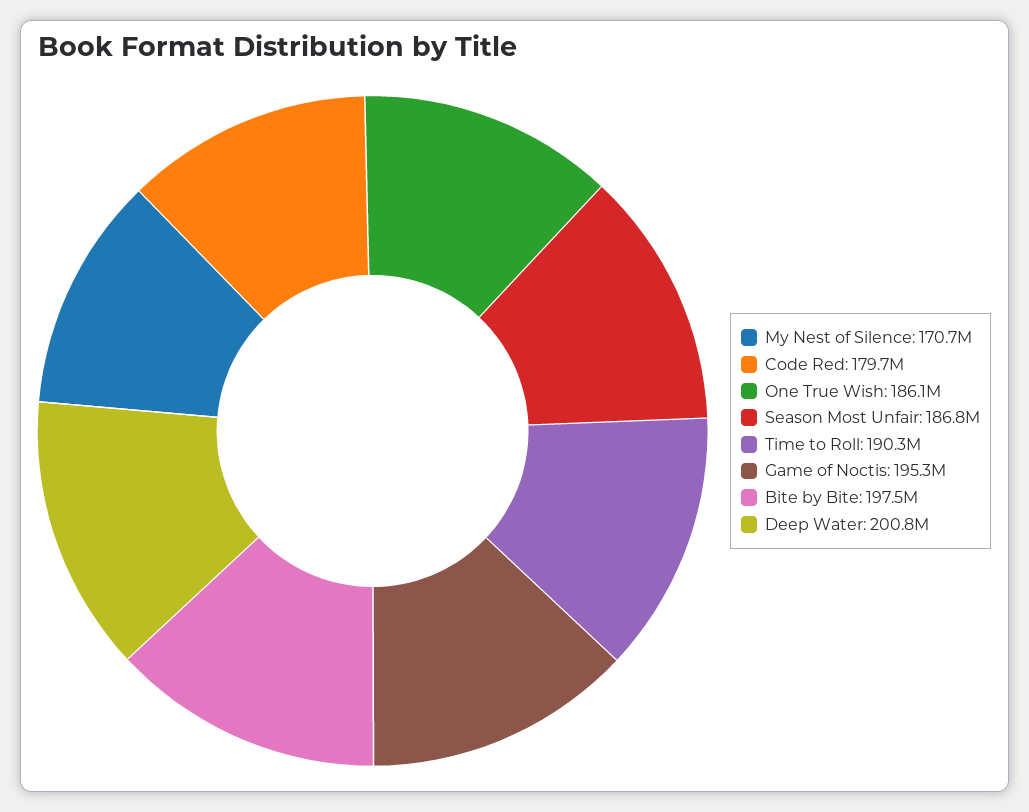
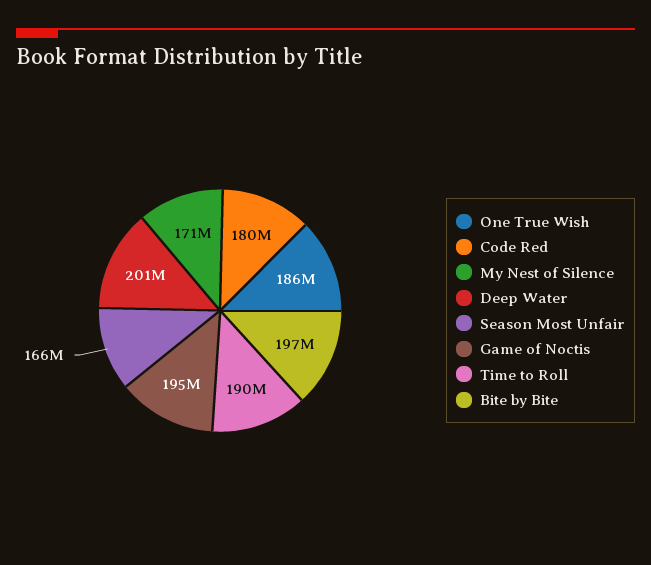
Season Most Unfair: 186800000 -> 166000000

